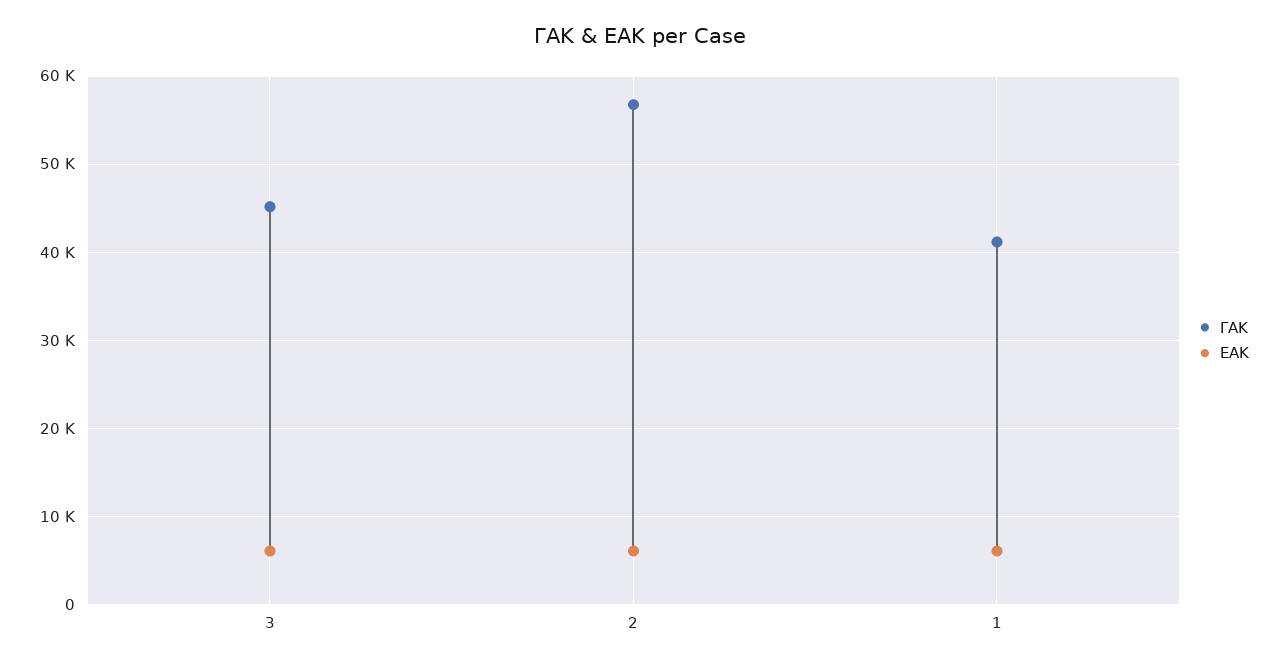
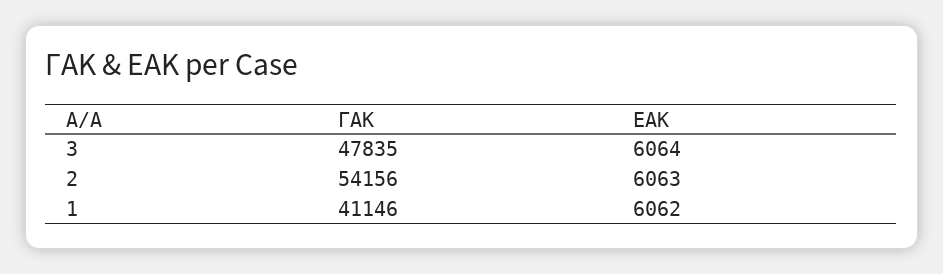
ΓΑΚ, 3: 45000 -> 47835
ΓΑΚ, 2: 57000 -> 54156

